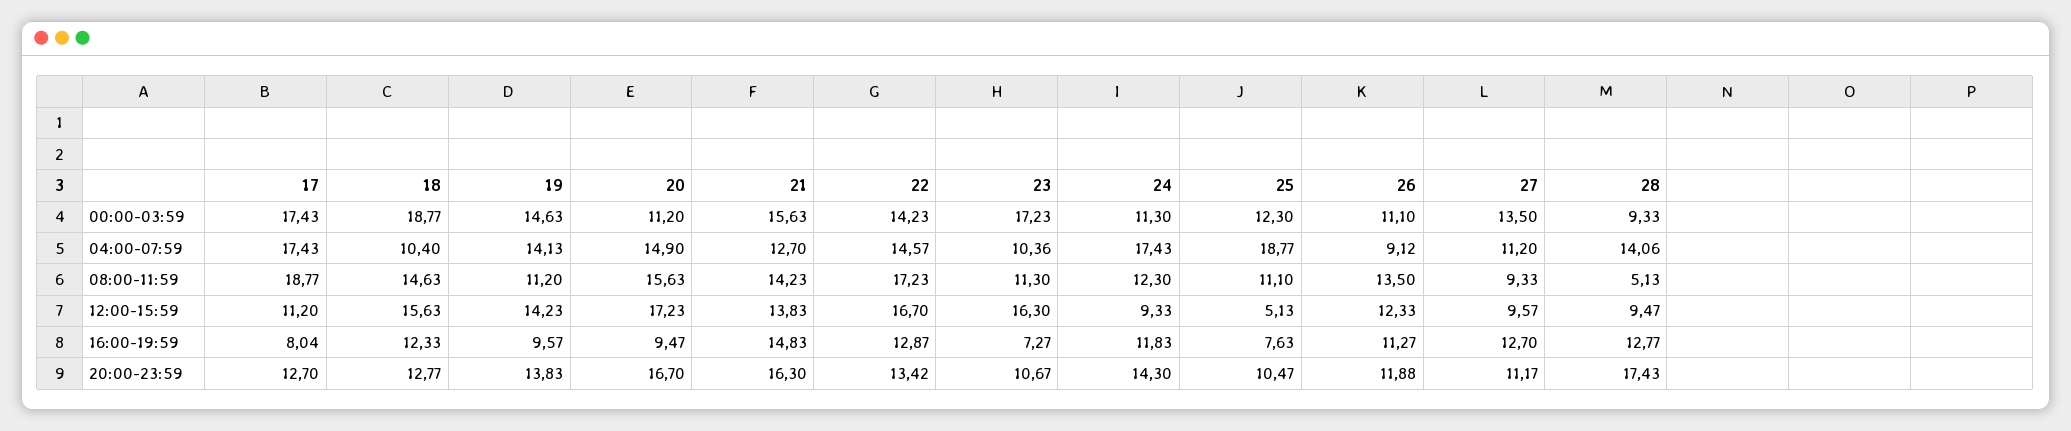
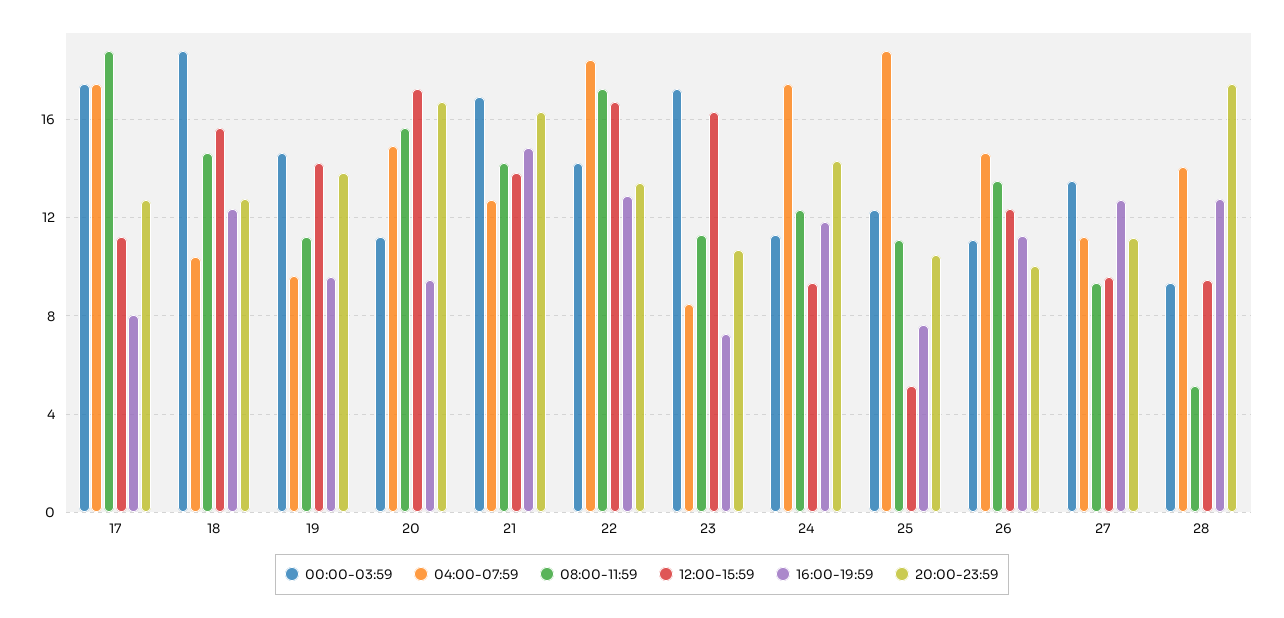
00:00-03:59, 21: 15.63 -> 17
04:00-07:59, 19: 14.13 -> 9.5
04:00-07:59, 22: 14.57 -> 18.5
04:00-07:59, 23: 10.36 -> 8.5
04:00-07:59, 26: 9.12 -> 14.5
20:00-23:59, 26: 11.88 -> 10

